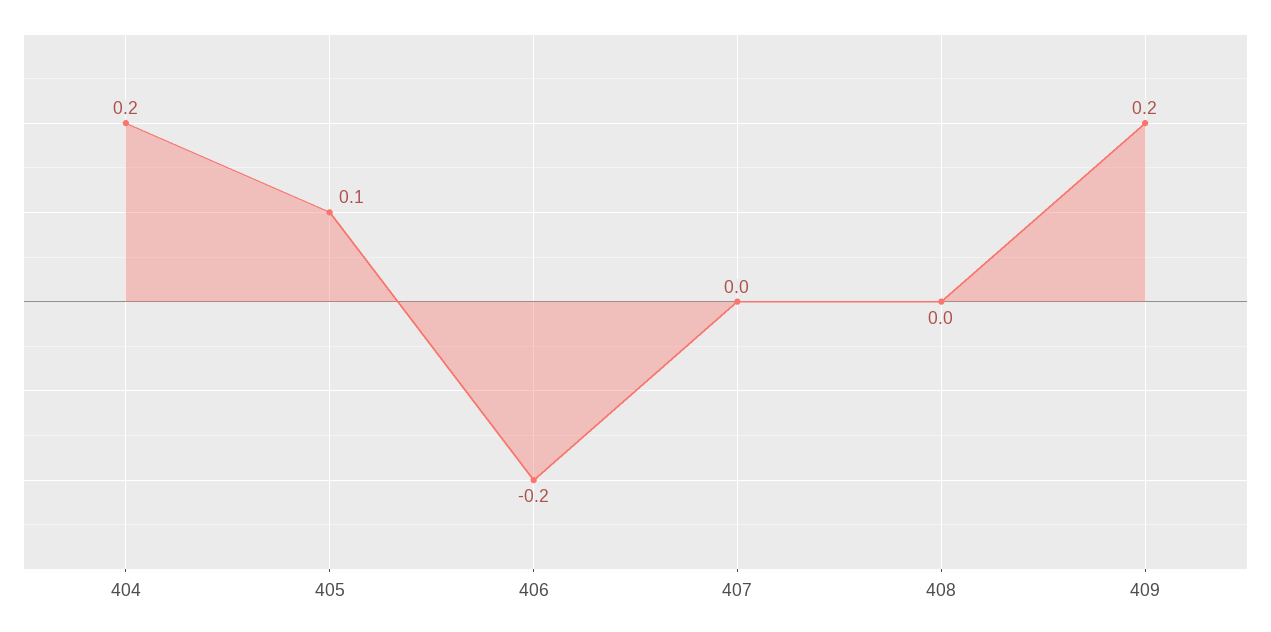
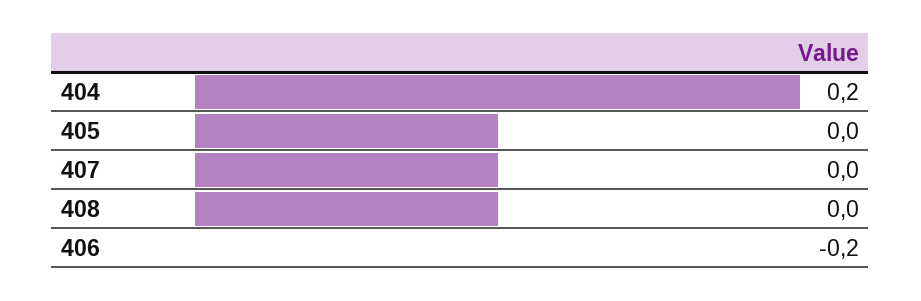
405: 0.1 -> 0
409: 0.2 -> none

